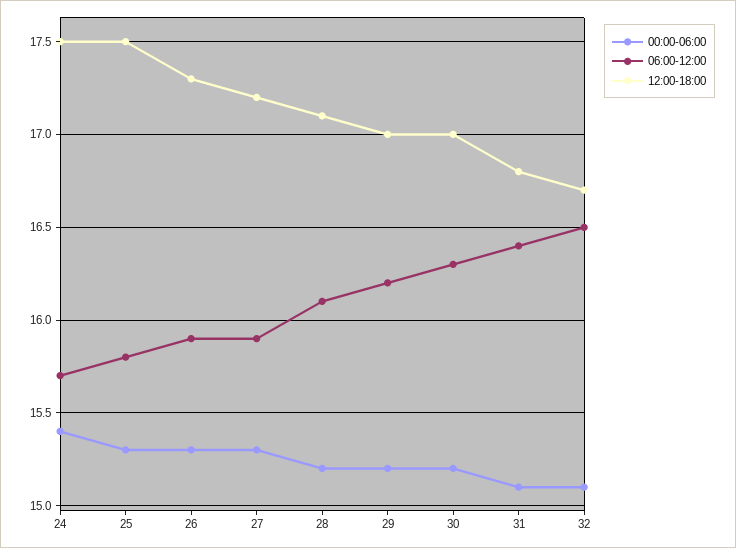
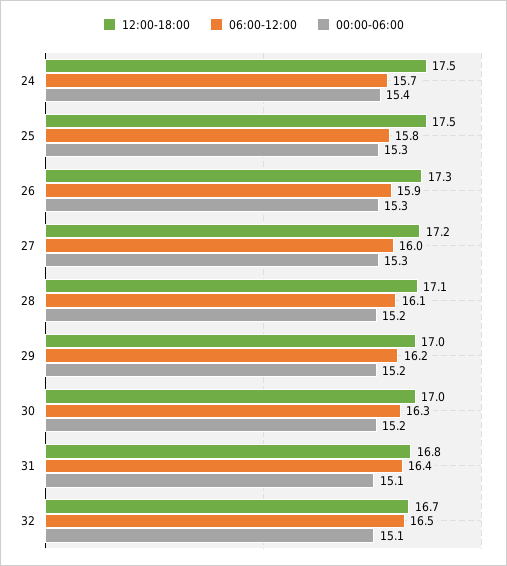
06:00-12:00, 27: 15.9 -> 16

